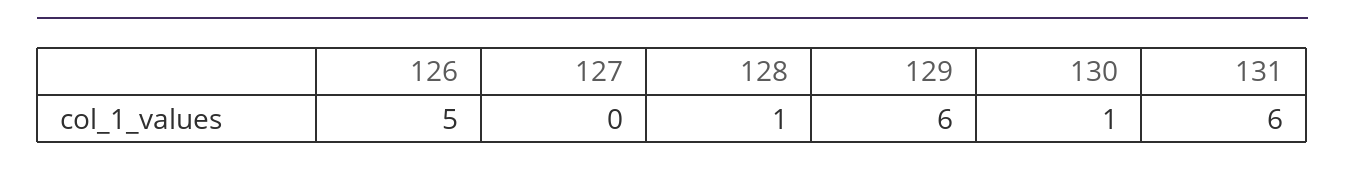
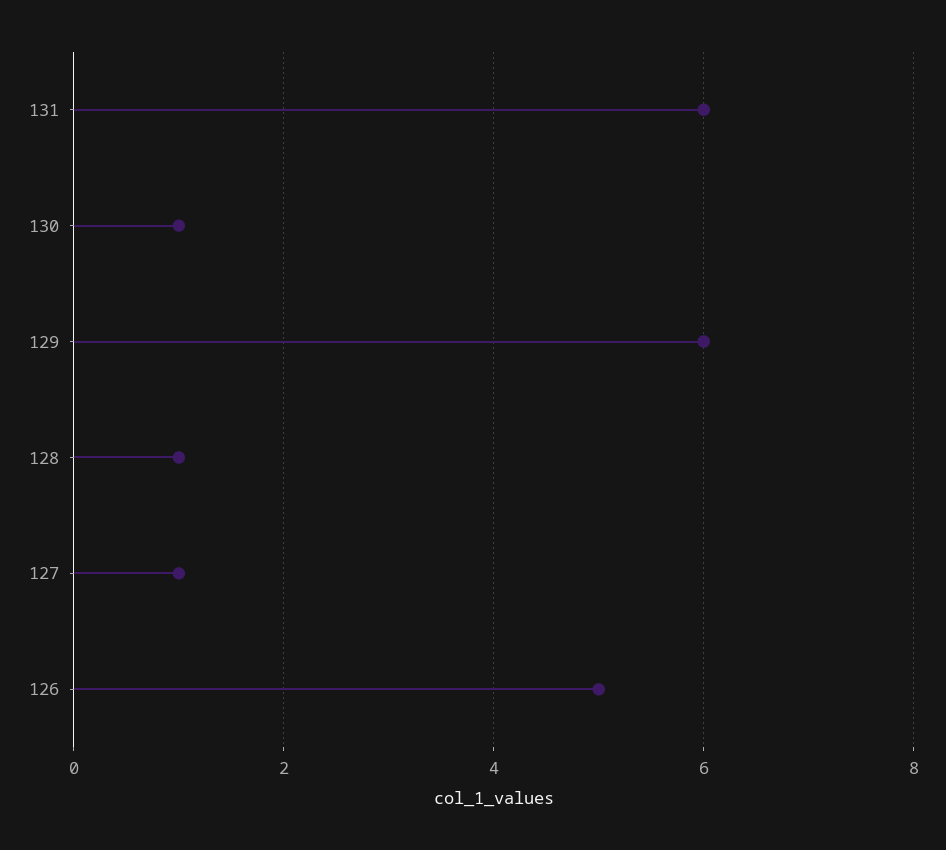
127: 0 -> 1

